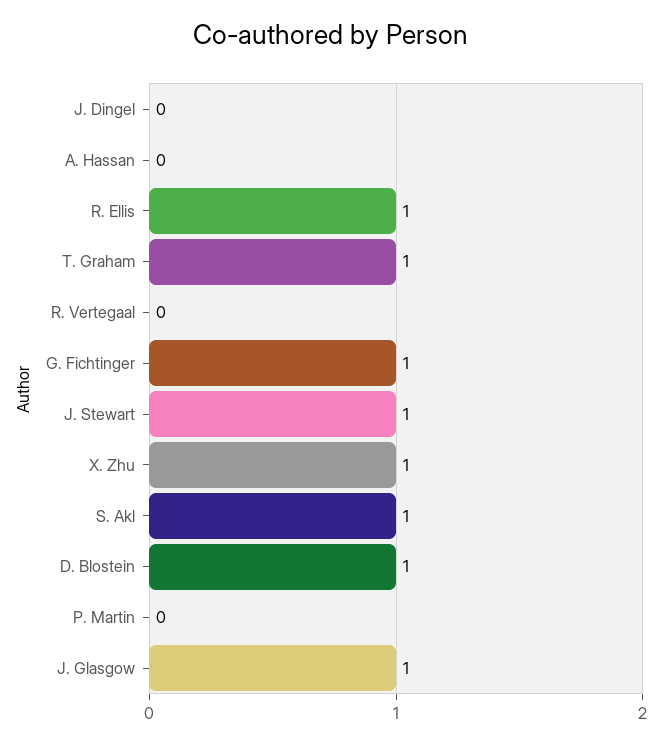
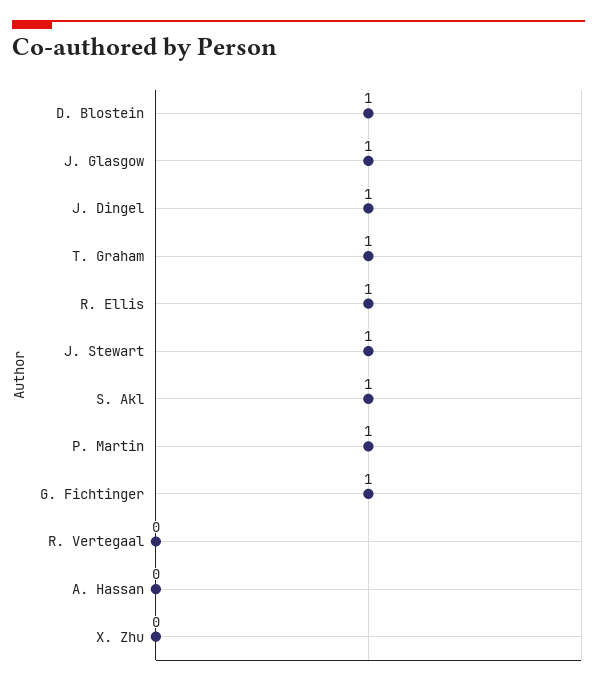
J. Dingel: 0 -> 1
X. Zhu: 1 -> 0
P. Martin: 0 -> 1

